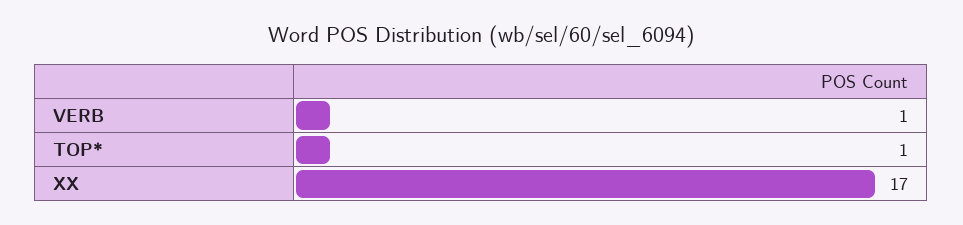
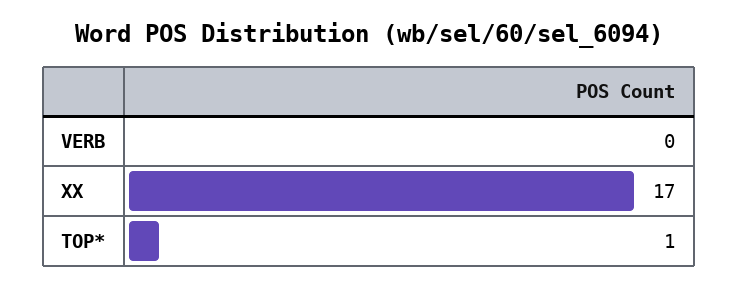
VERB: 1 -> 0

